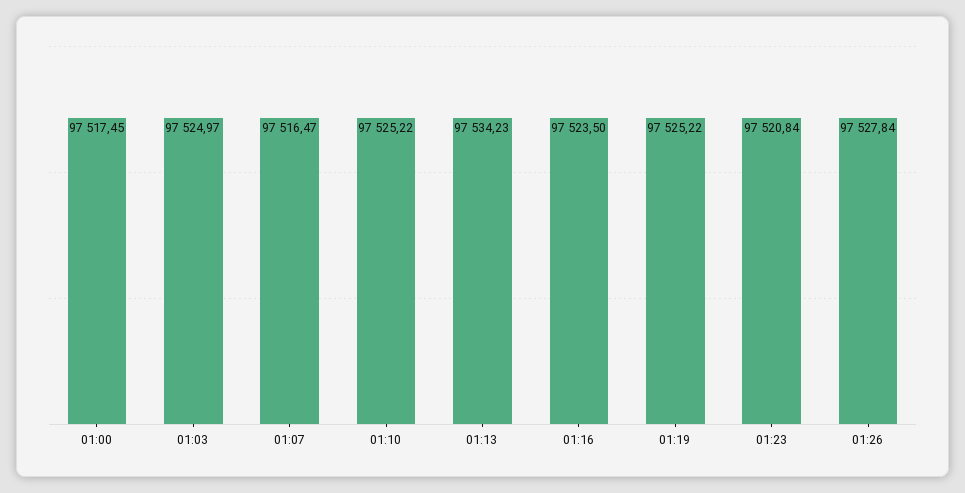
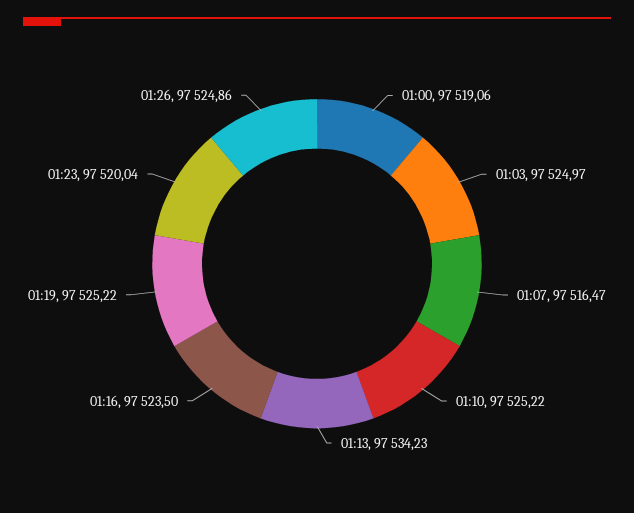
01:00: 97517.45 -> 97519.06
01:23: 97520.84 -> 97520.04
01:26: 97527.84 -> 97524.86

